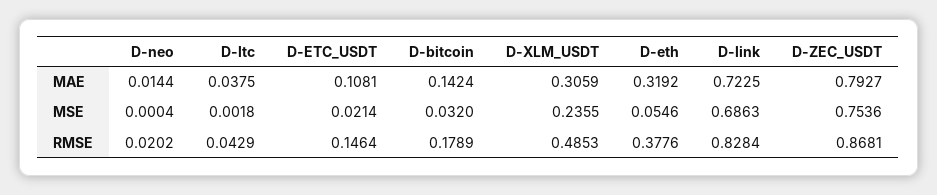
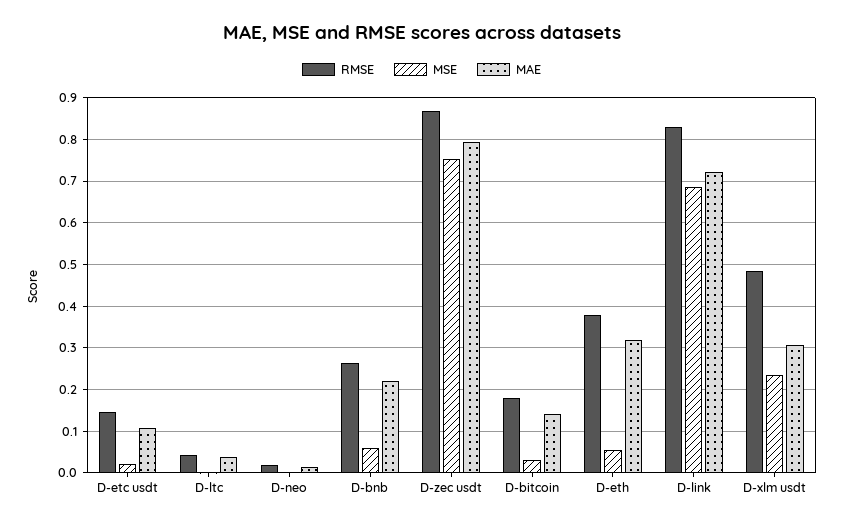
RMSE, D-bnb: none -> 0.26
MSE, D-bnb: none -> 0.06
MAE, D-bnb: none -> 0.22

